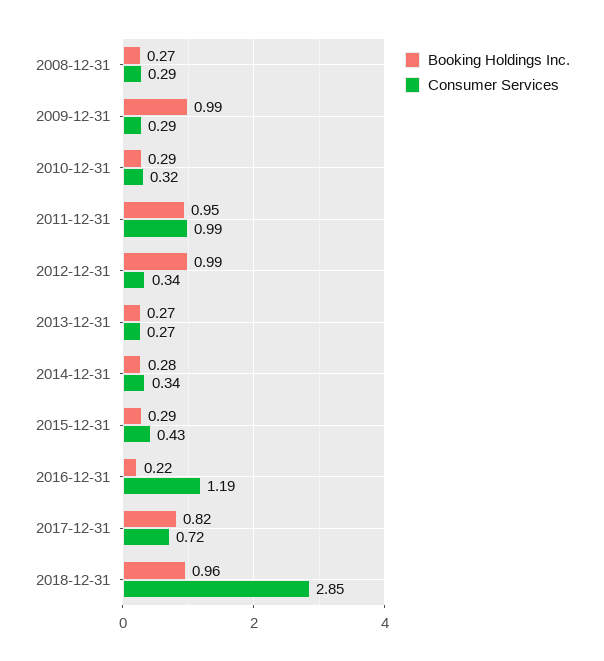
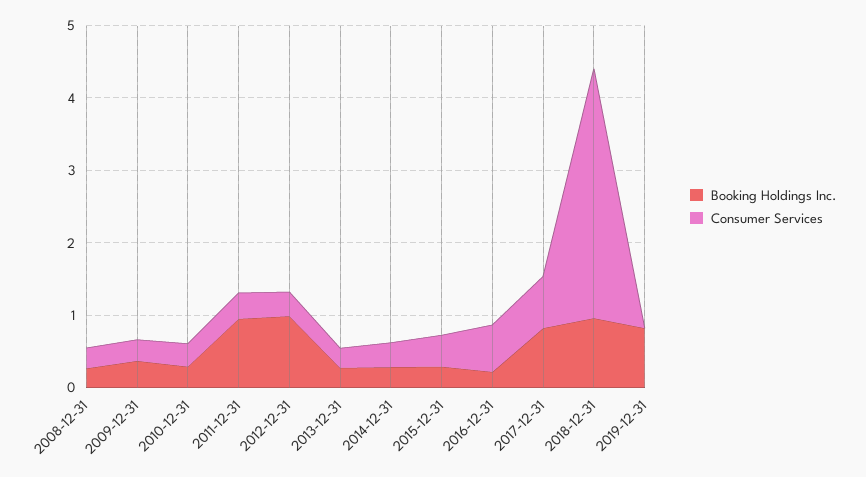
Booking Holdings Inc., 2009-12-31: 0.99 -> 0.4
Consumer Services, 2011-12-31: 0.99 -> 0.4
Consumer Services, 2016-12-31: 1.19 -> 0.6
Consumer Services, 2018-12-31: 2.85 -> 3.4
Booking Holdings Inc., 2019-12-31: none -> 0.8
Consumer Services, 2019-12-31: none -> 0

